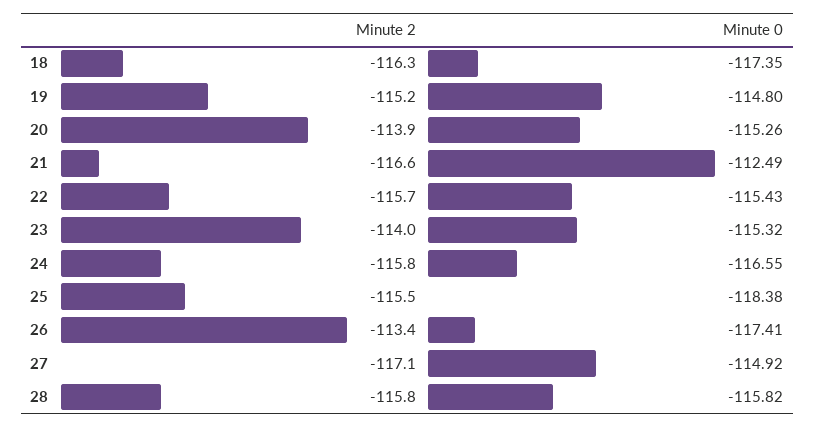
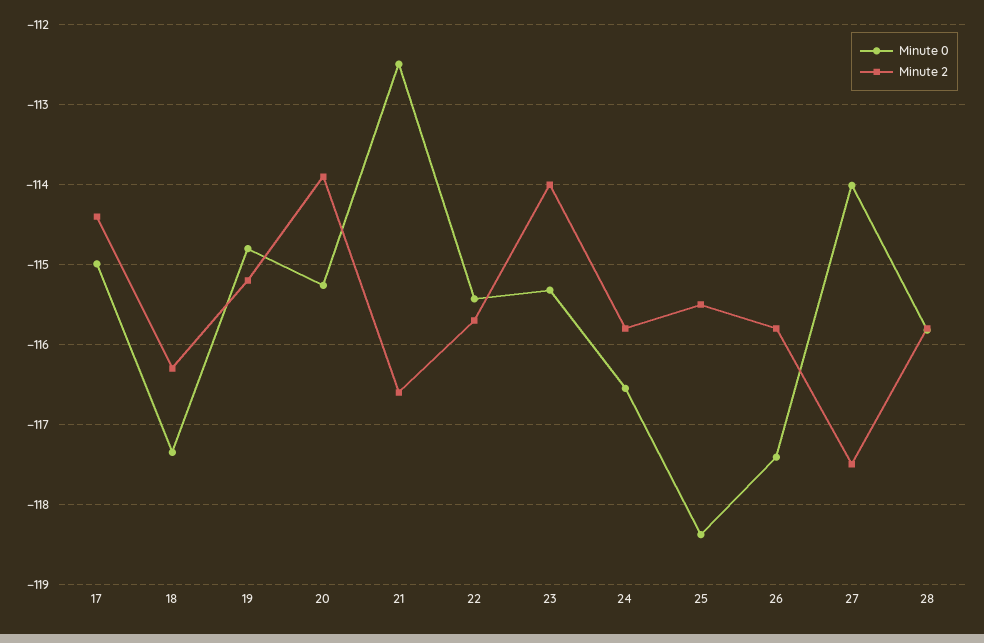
Minute 2, 26: -113.4 -> -115.8
Minute 2, 27: -117.1 -> -117.5
Minute 0, 27: -114.92 -> -114
Minute 0, 17: none -> -115
Minute 2, 17: none -> -114.4

